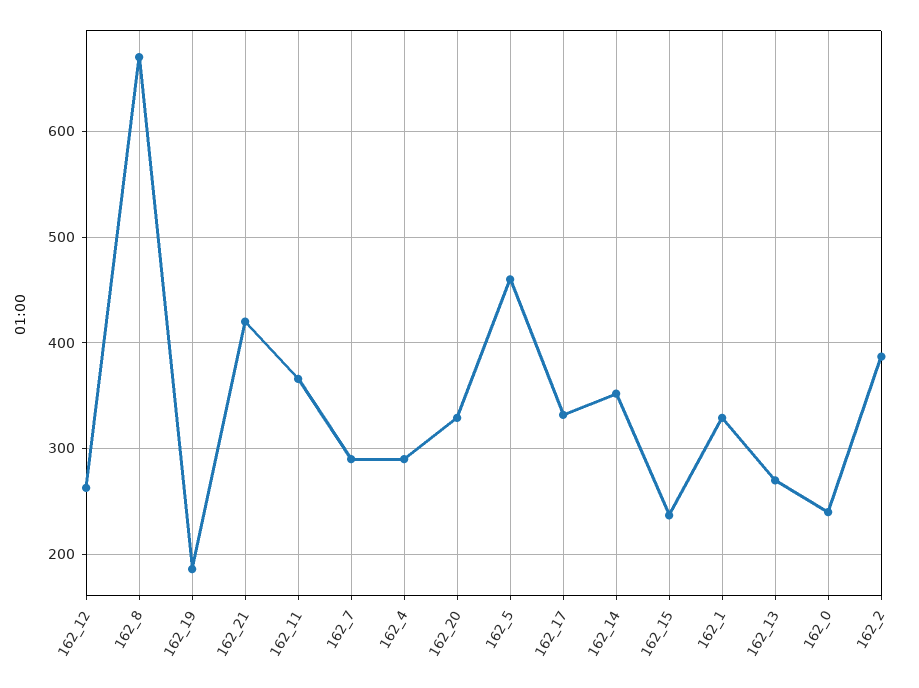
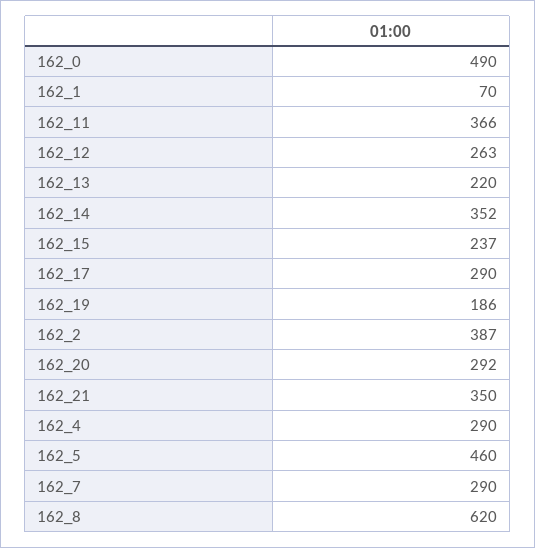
162_8: 670 -> 620
162_21: 420 -> 350
162_20: 330 -> 292
162_17: 330 -> 290
162_1: 330 -> 70
162_13: 270 -> 220
162_0: 240 -> 490

